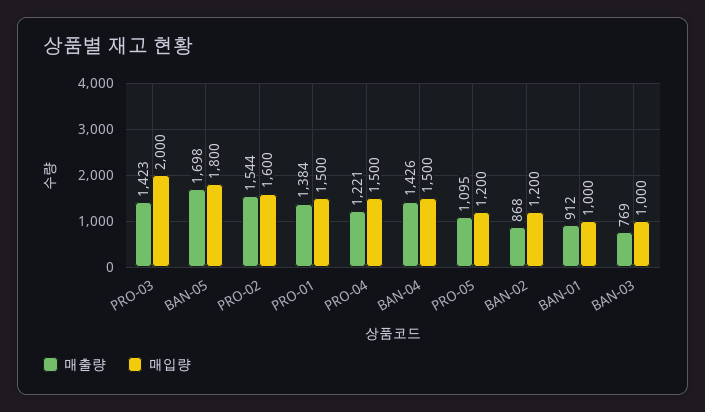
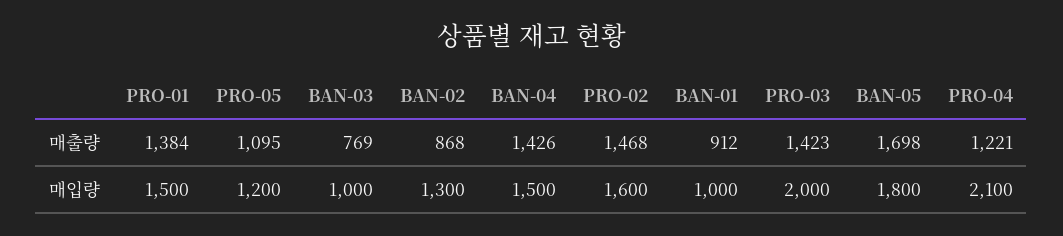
매출량, PRO-02: 1544 -> 1468
매입량, PRO-04: 1500 -> 2100
매입량, BAN-02: 1200 -> 1300

